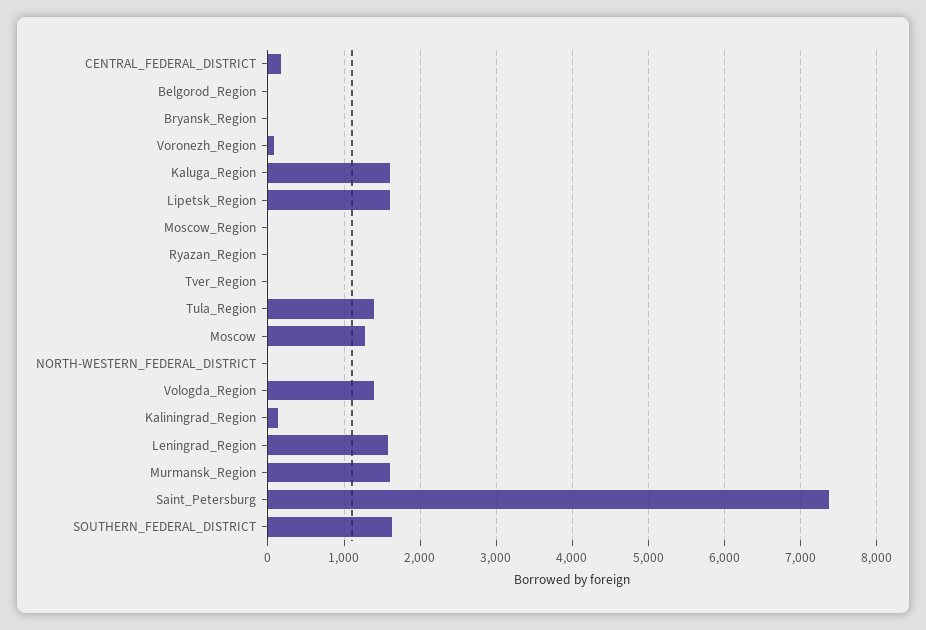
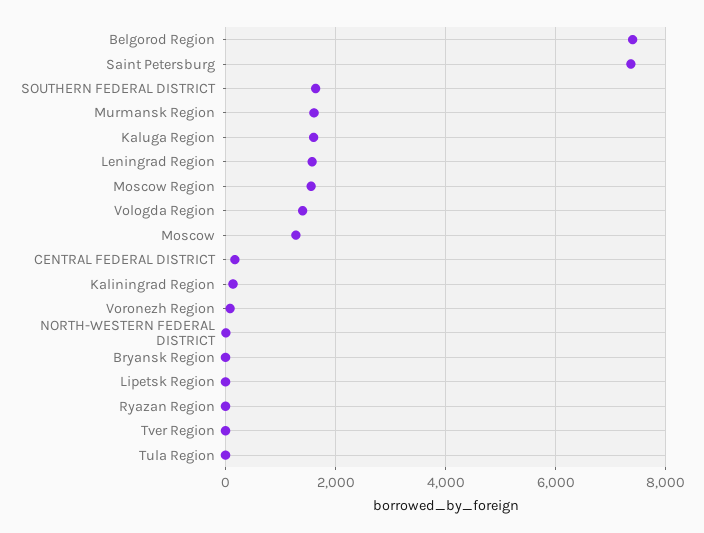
Belgorod_Region: 0 -> 7400
Lipetsk_Region: 1600 -> 0
Moscow_Region: 0 -> 1600
Tula_Region: 1400 -> 0

